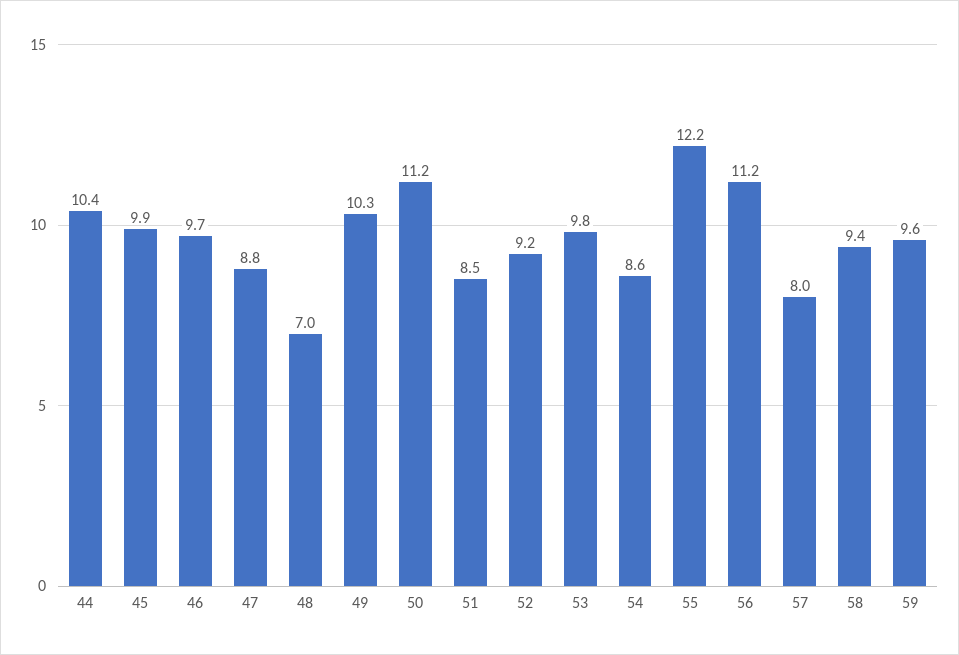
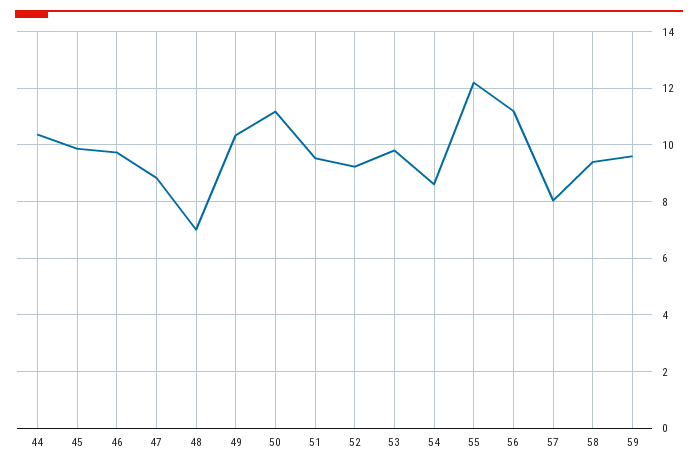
51: 8.5 -> 9.5

